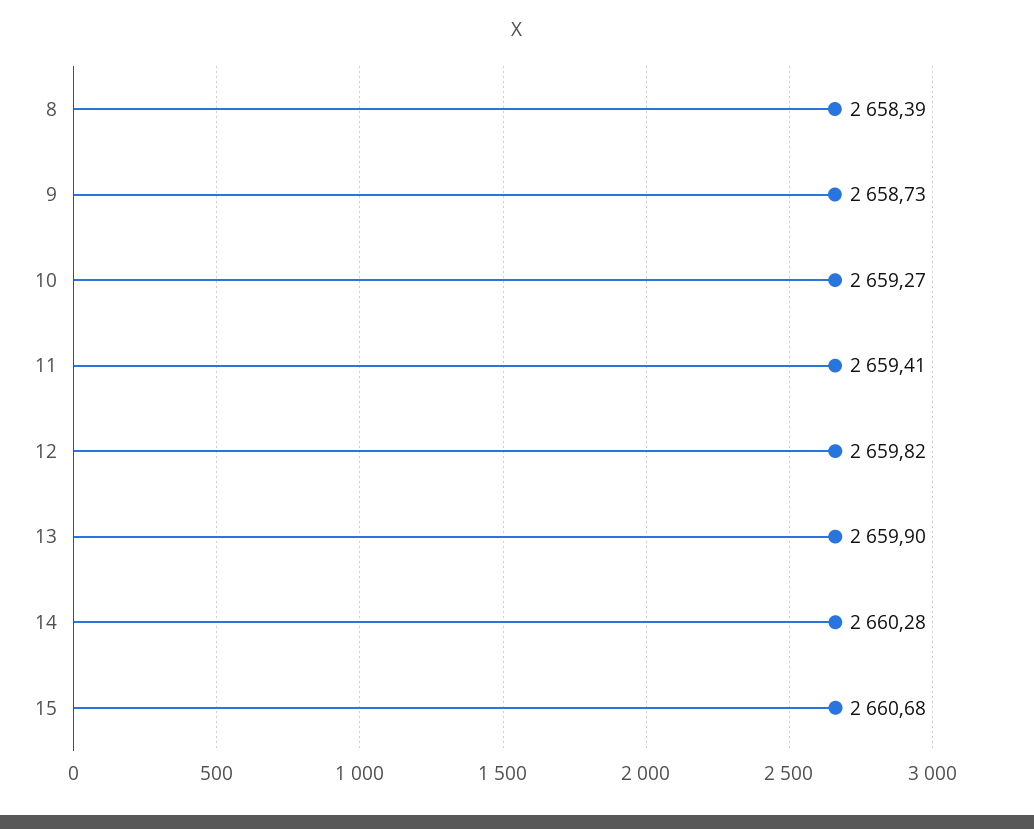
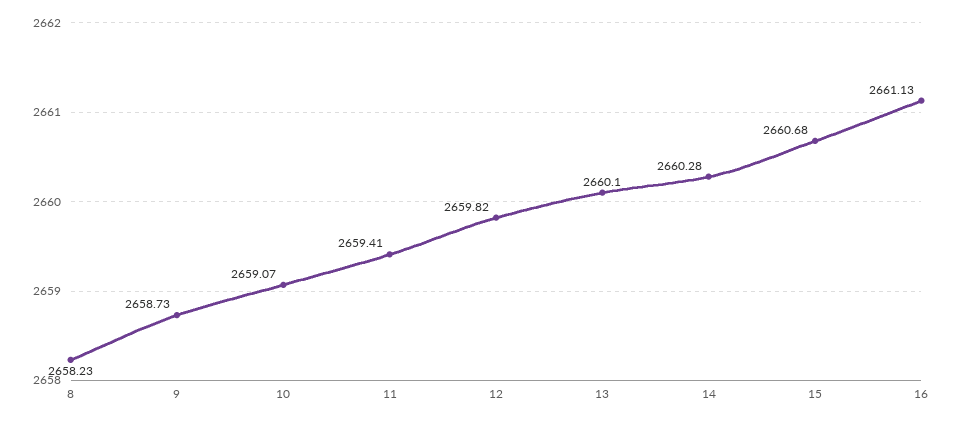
8: 2658.39 -> 2658.23
10: 2659.27 -> 2659.07
13: 2659.9 -> 2660.1
16: none -> 2661.13

